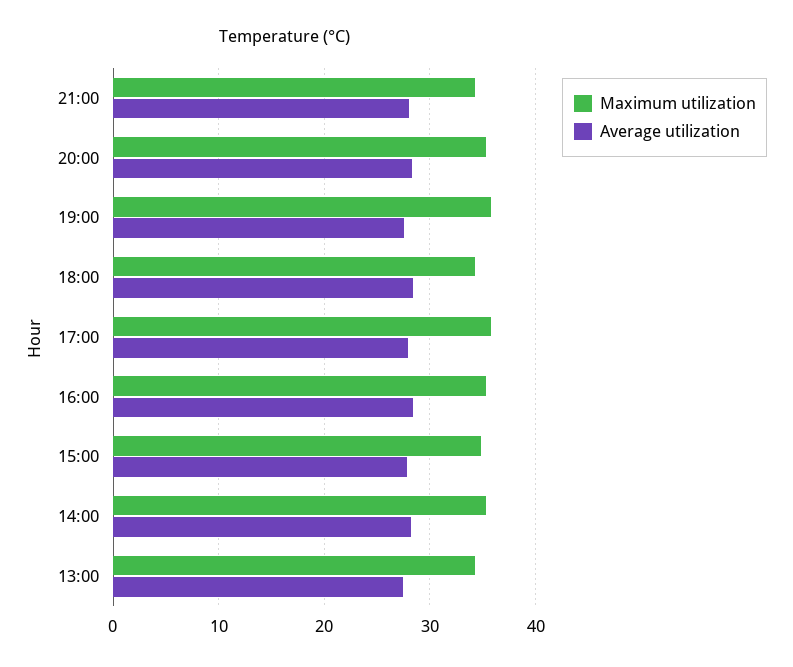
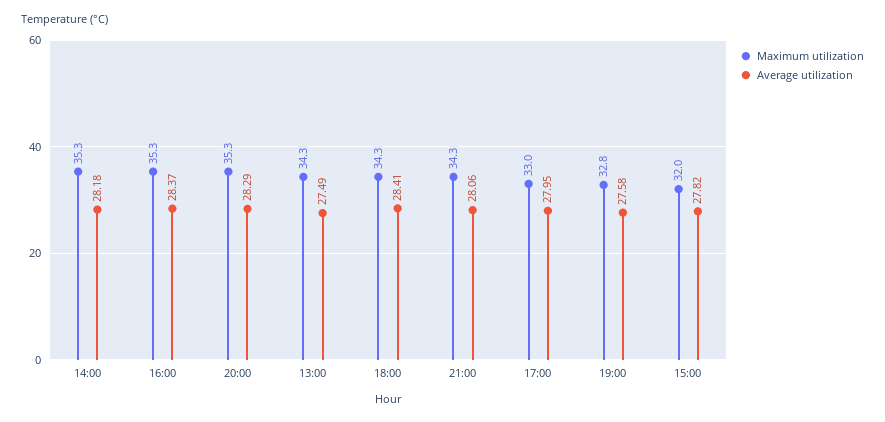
Maximum utilization, 19:00: 36 -> 32.8
Maximum utilization, 17:00: 36 -> 33
Maximum utilization, 15:00: 35 -> 32

